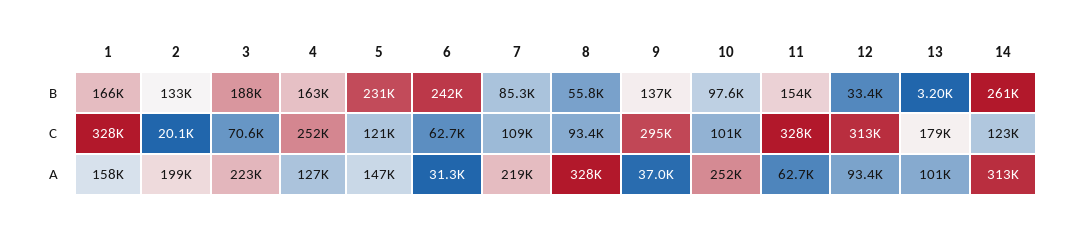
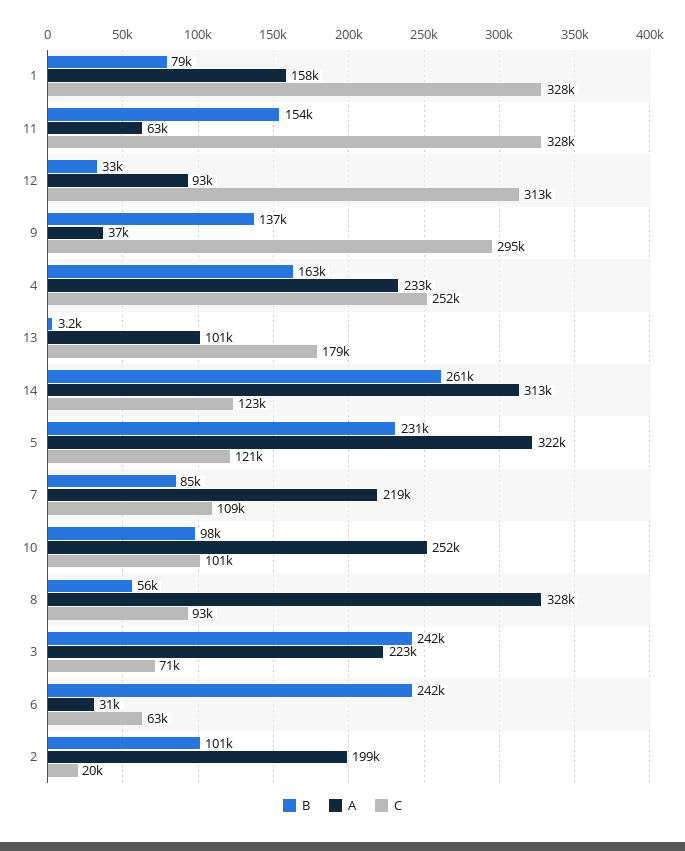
B, 1: 166000 -> 79000
B, 2: 133000 -> 101000
B, 3: 188000 -> 242000
A, 4: 127000 -> 233000
A, 5: 147000 -> 322000

